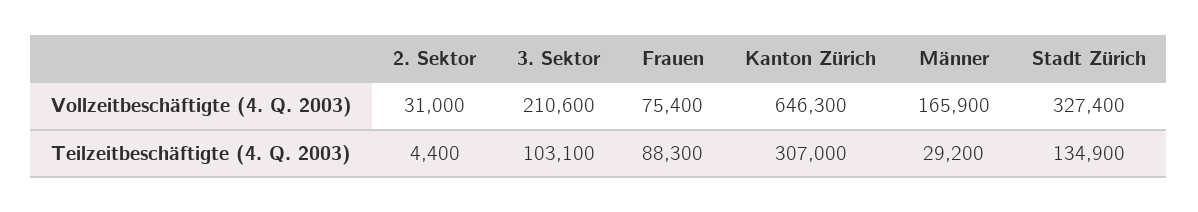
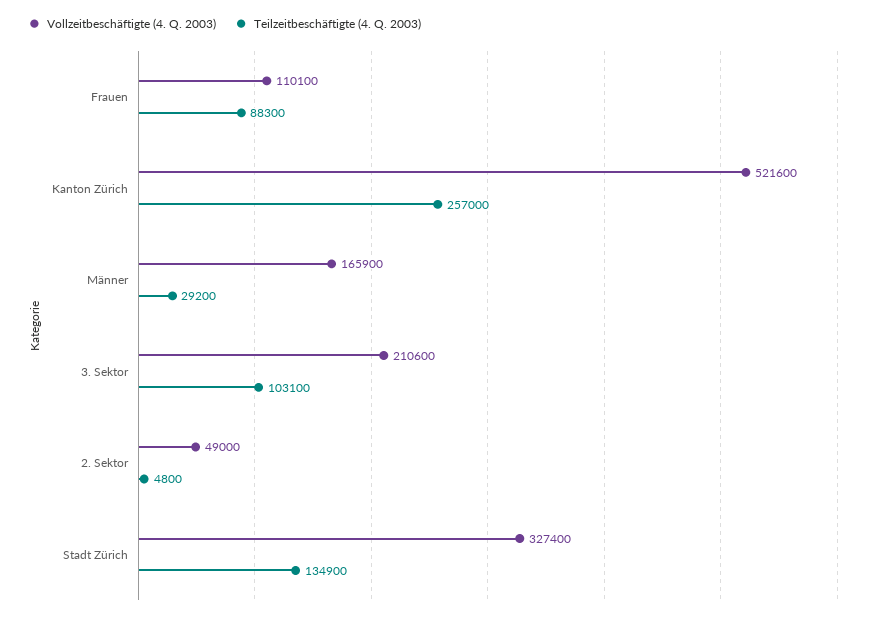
Vollzeitbeschäftigte (4. Q. 2003), 2. Sektor: 31000 -> 49000
Vollzeitbeschäftigte (4. Q. 2003), Frauen: 75400 -> 110100
Vollzeitbeschäftigte (4. Q. 2003), Kanton Zürich: 646300 -> 521600
Teilzeitbeschäftigte (4. Q. 2003), 2. Sektor: 4400 -> 4800
Teilzeitbeschäftigte (4. Q. 2003), Kanton Zürich: 307000 -> 257000

